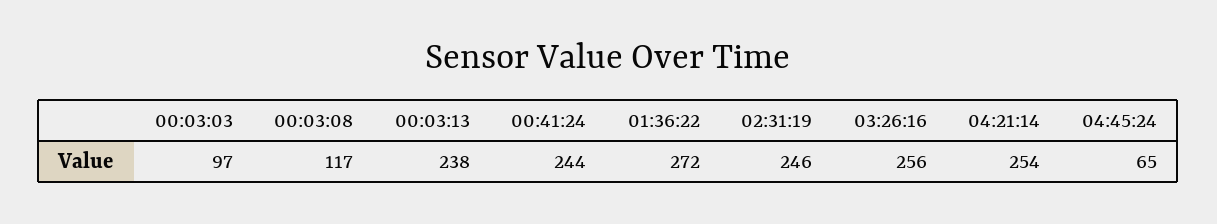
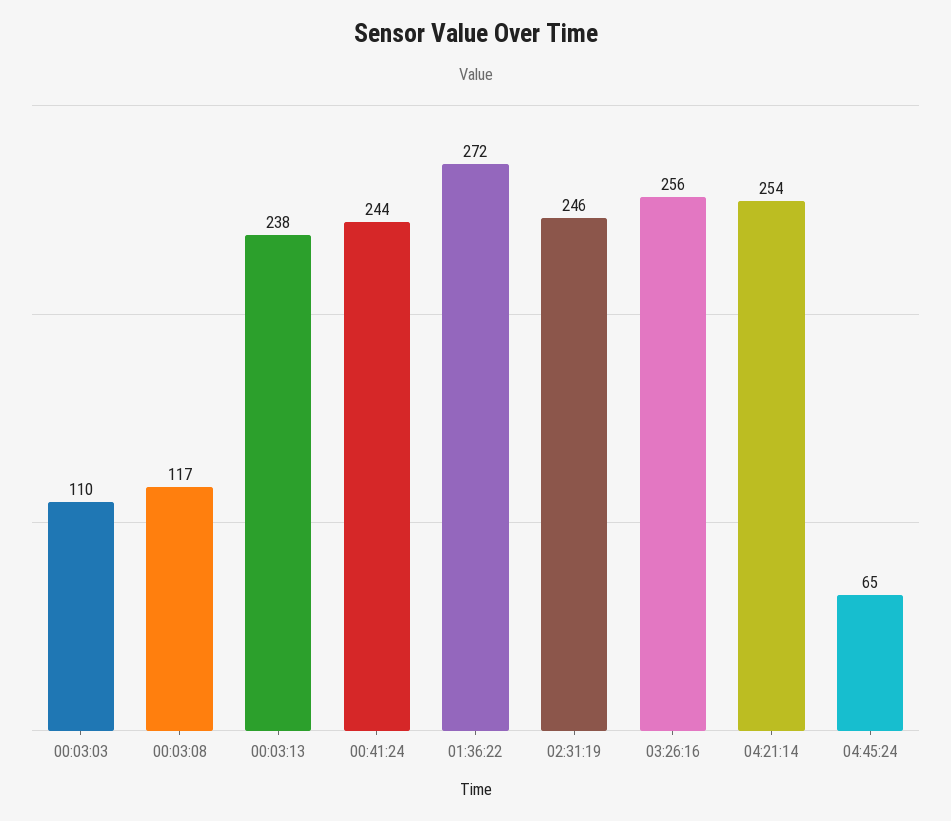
00:03:03: 97 -> 110

